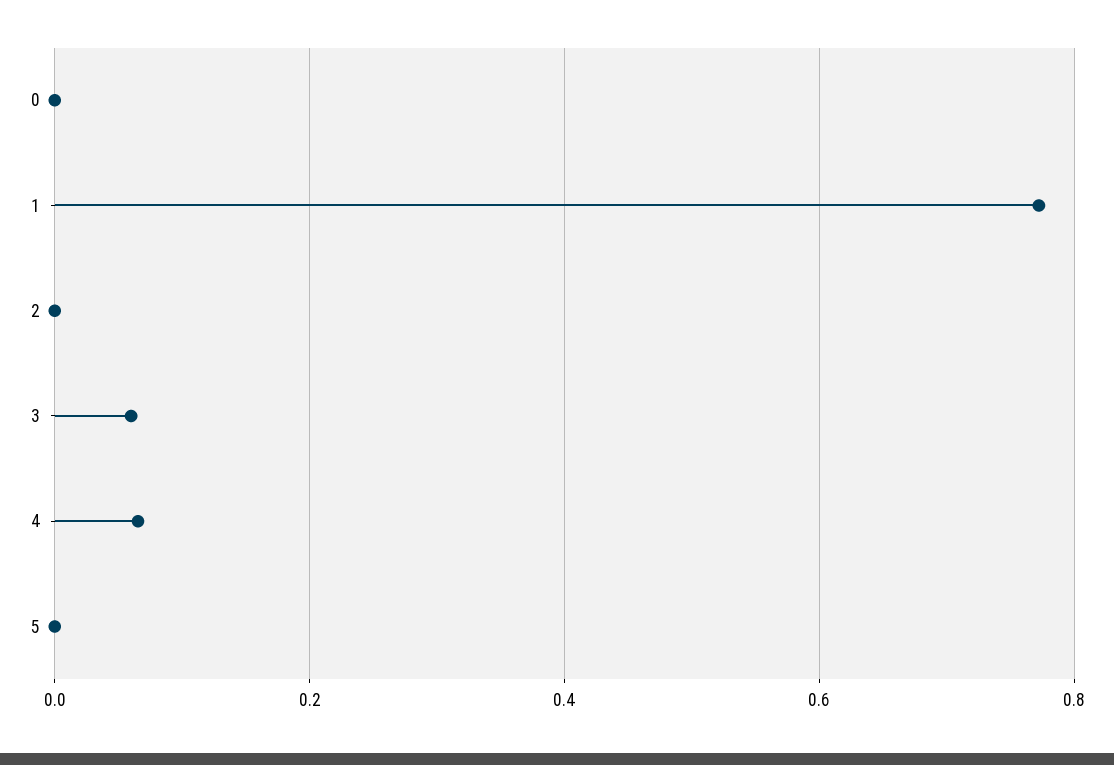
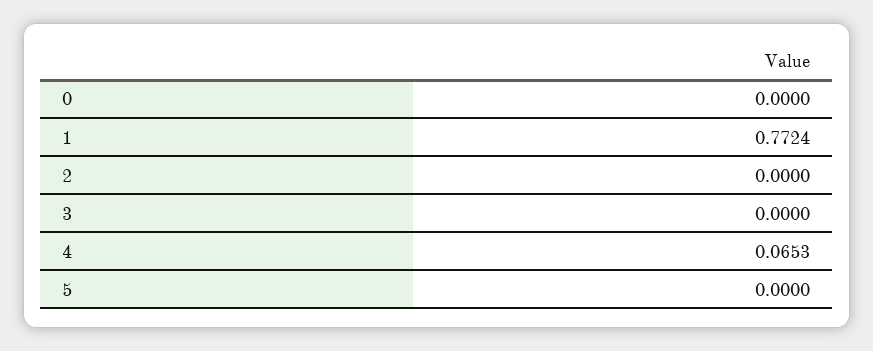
3: 0.06 -> 0

